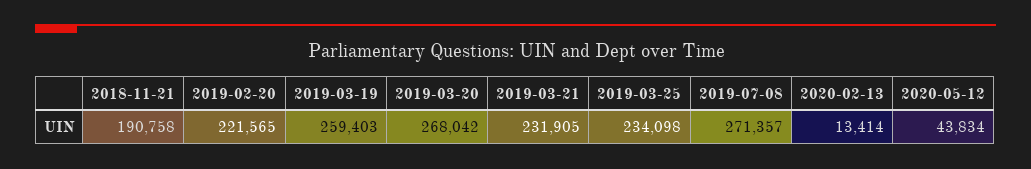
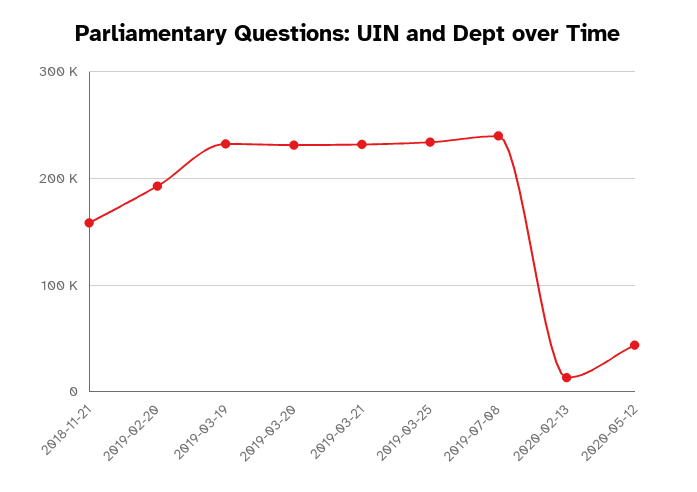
2018-11-21: 190758 -> 160000
2019-02-20: 221565 -> 190000
2019-03-19: 259403 -> 230000
2019-03-20: 268042 -> 230000
2019-07-08: 271357 -> 240000

